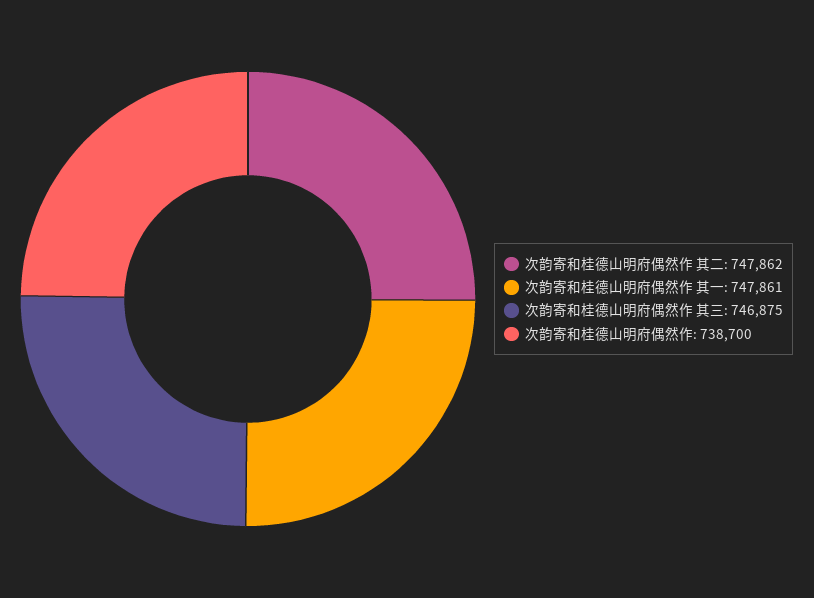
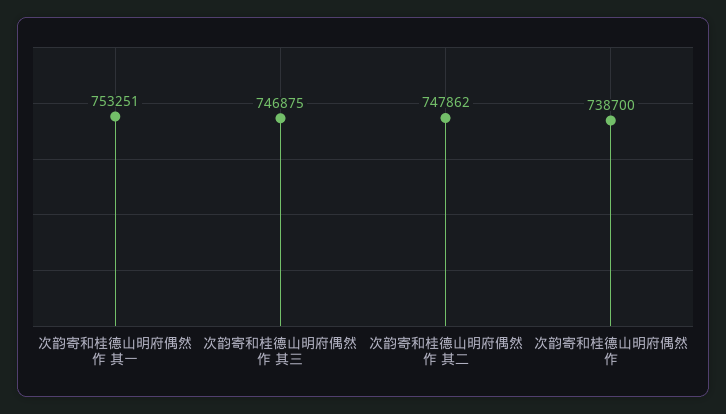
次韵寄和桂德山明府偶然作 其一: 747861 -> 753251

